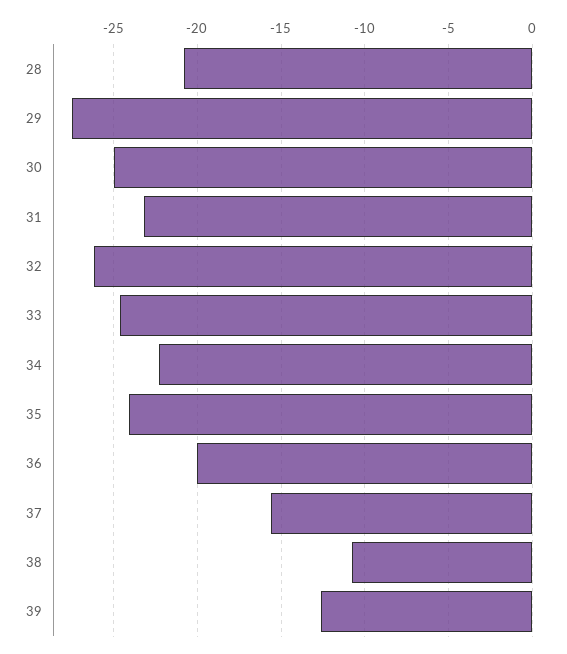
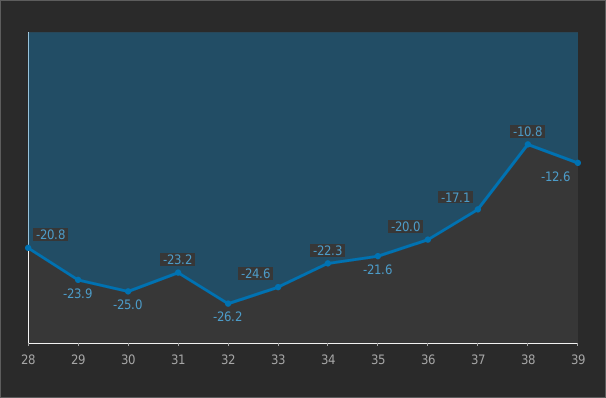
29: -27.5 -> -23.9
35: -24 -> -21.6
37: -15.5 -> -17.1

